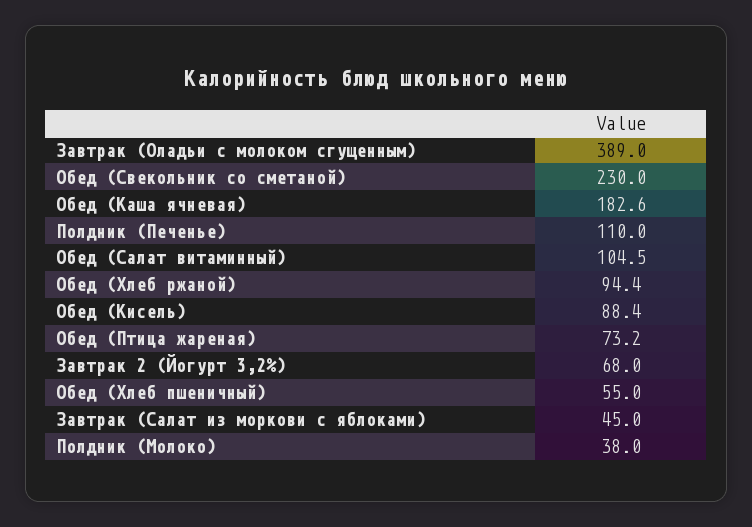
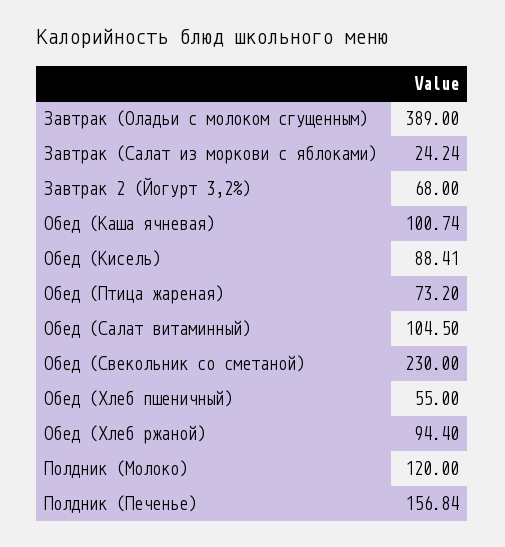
Обед (Каша ячневая): 182.6 -> 100.74
Полдник (Печенье): 110 -> 156.84
Завтрак (Салат из моркови с яблоками): 45 -> 24.24
Полдник (Молоко): 38 -> 120

